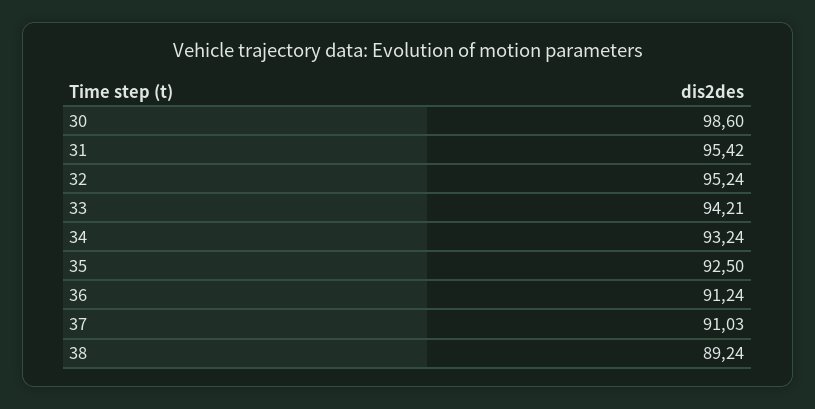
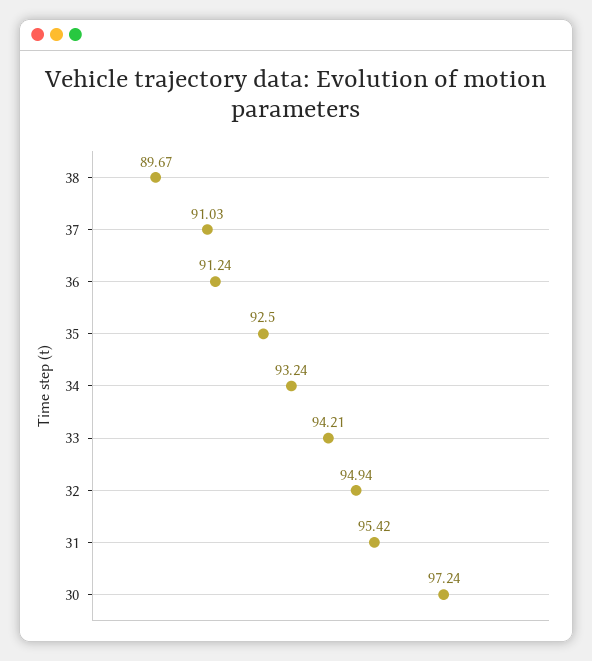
30: 98.6 -> 97.24
32: 95.24 -> 94.94
38: 89.24 -> 89.67

